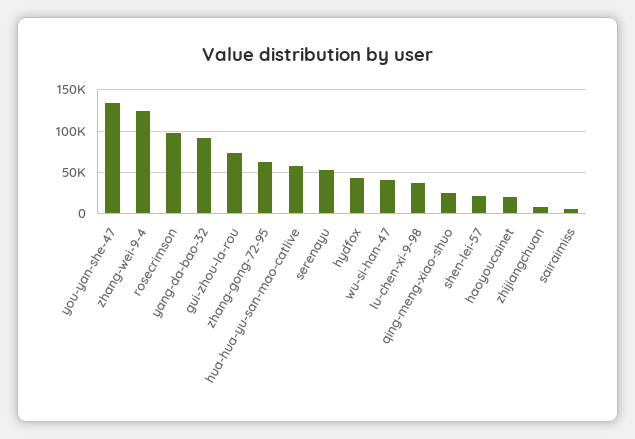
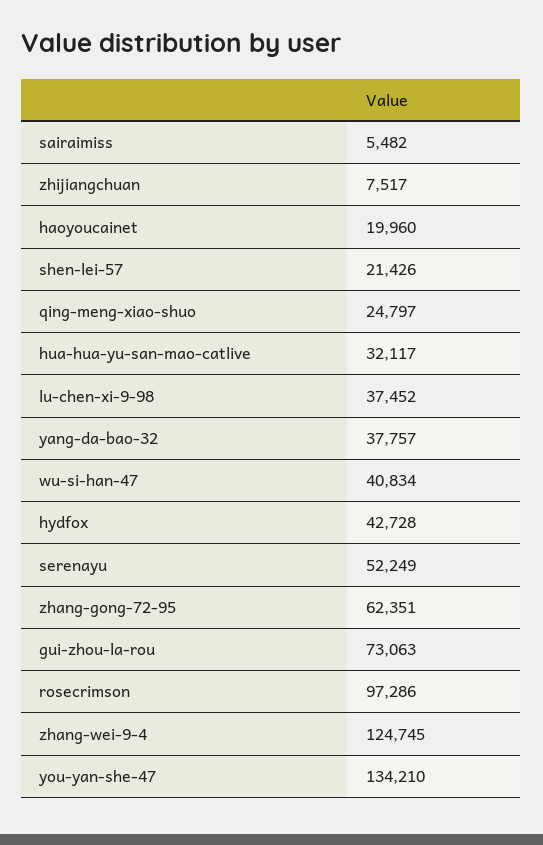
yang-da-bao-32: 90000 -> 37757
hua-hua-yu-san-mao-catlive: 60000 -> 32117

